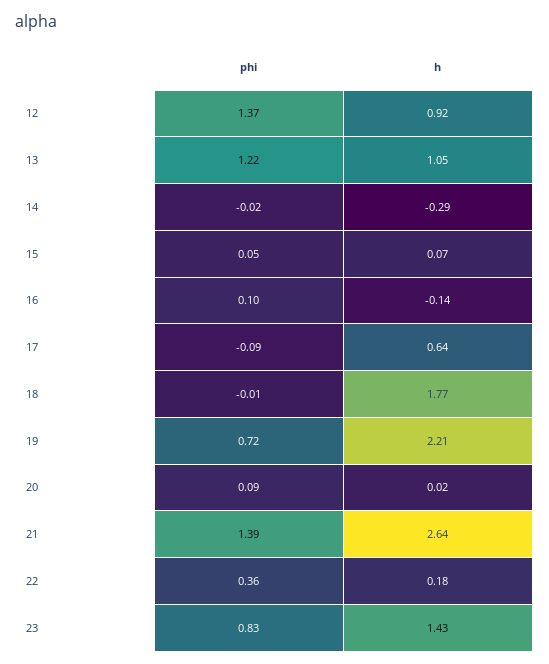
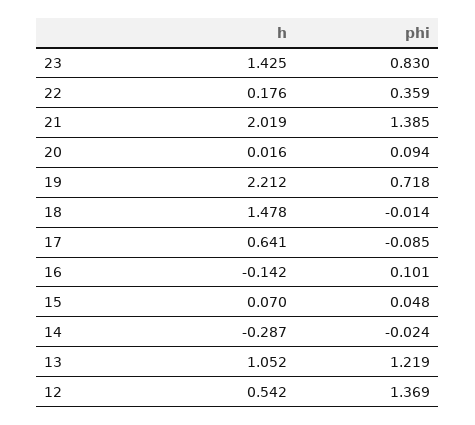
h, 12: 0.92 -> 0.542
h, 18: 1.77 -> 1.478
h, 21: 2.64 -> 2.019

